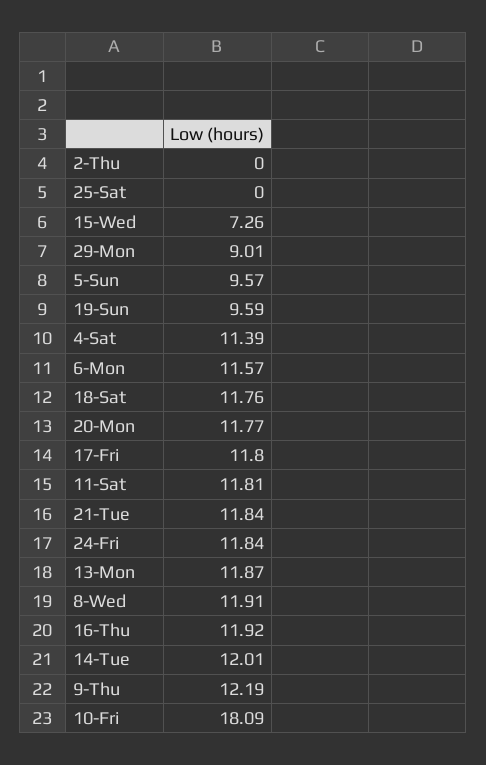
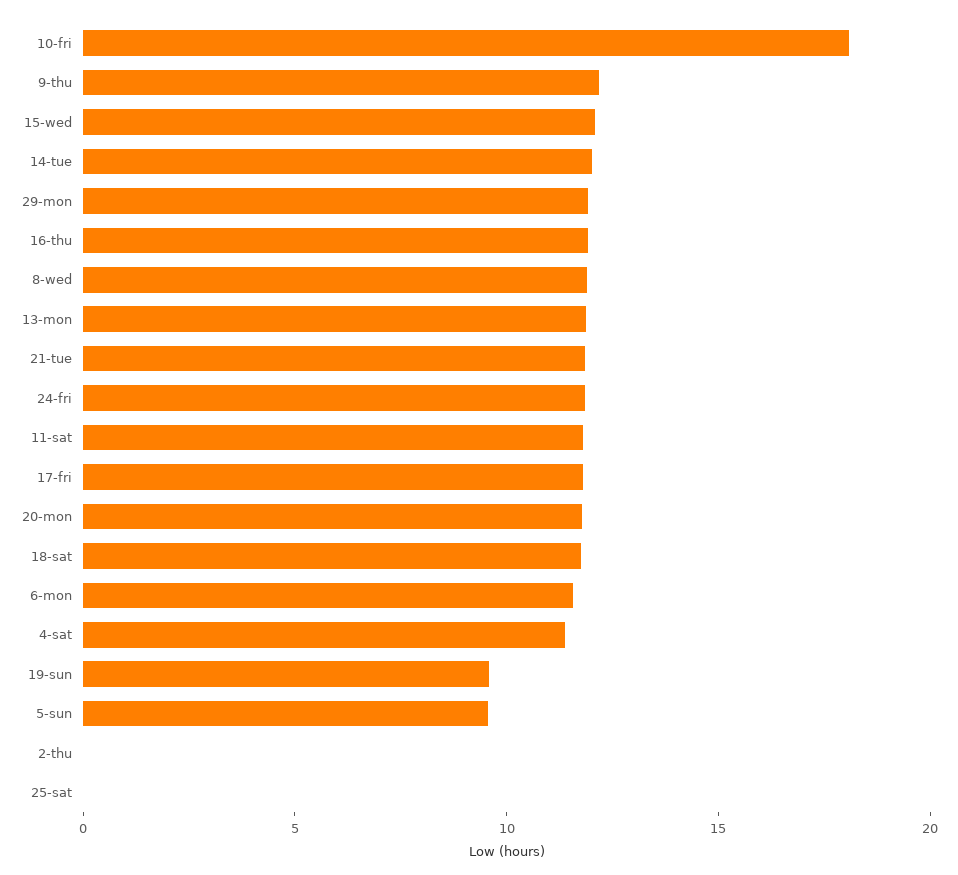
15-Wed: 7.26 -> 12
29-Mon: 9.01 -> 12

